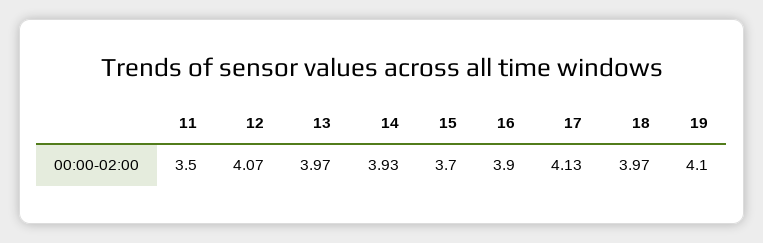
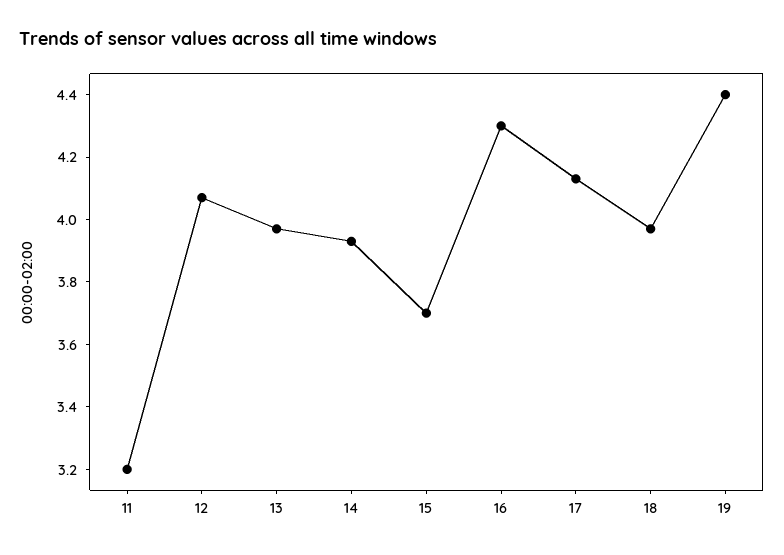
11: 3.5 -> 3.2
16: 3.9 -> 4.3
19: 4.1 -> 4.4

